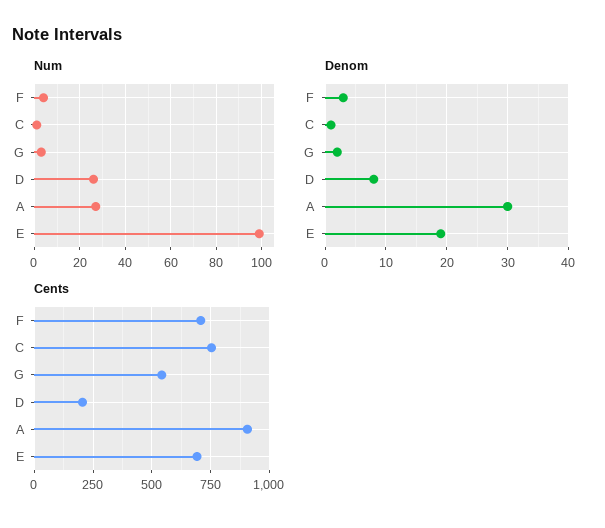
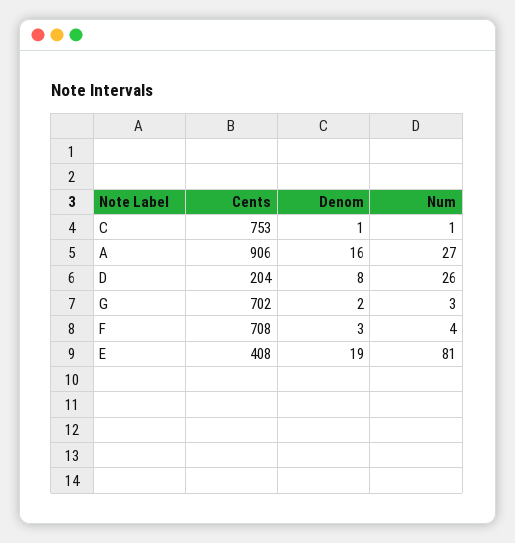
Num, E: 100 -> 81
Denom, A: 30 -> 16
Cents, G: 550 -> 702
Cents, E: 700 -> 408

